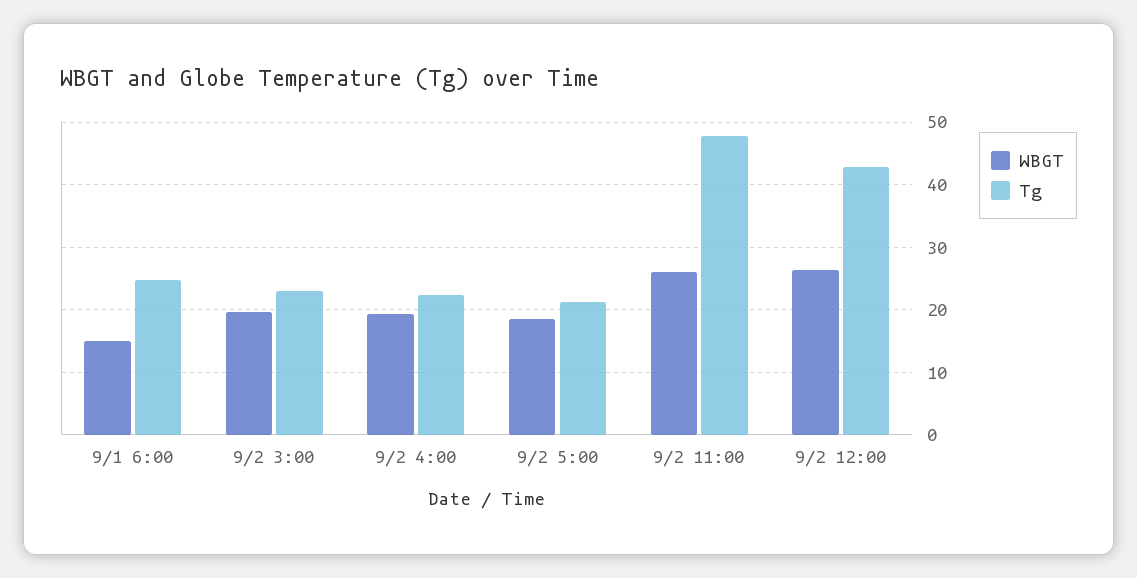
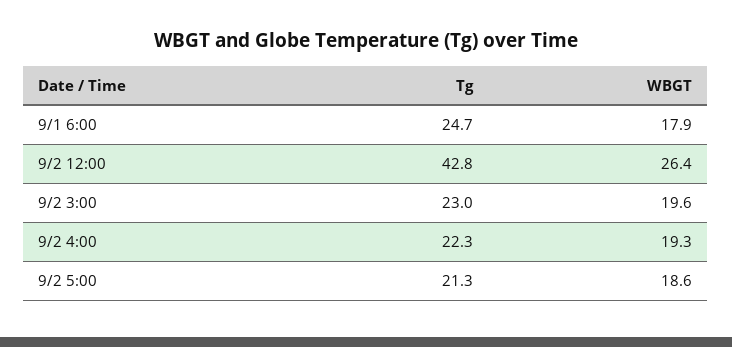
WBGT, 9/1 6:00: 15 -> 17.9
WBGT, 9/2 11:00: 26 -> none
Tg, 9/2 11:00: 48 -> none

